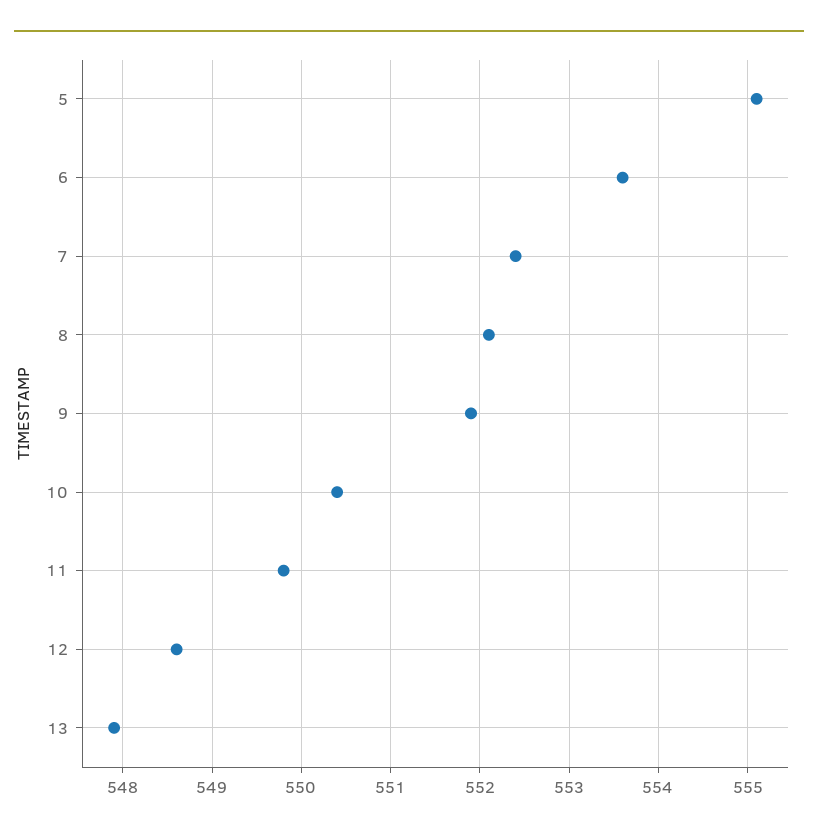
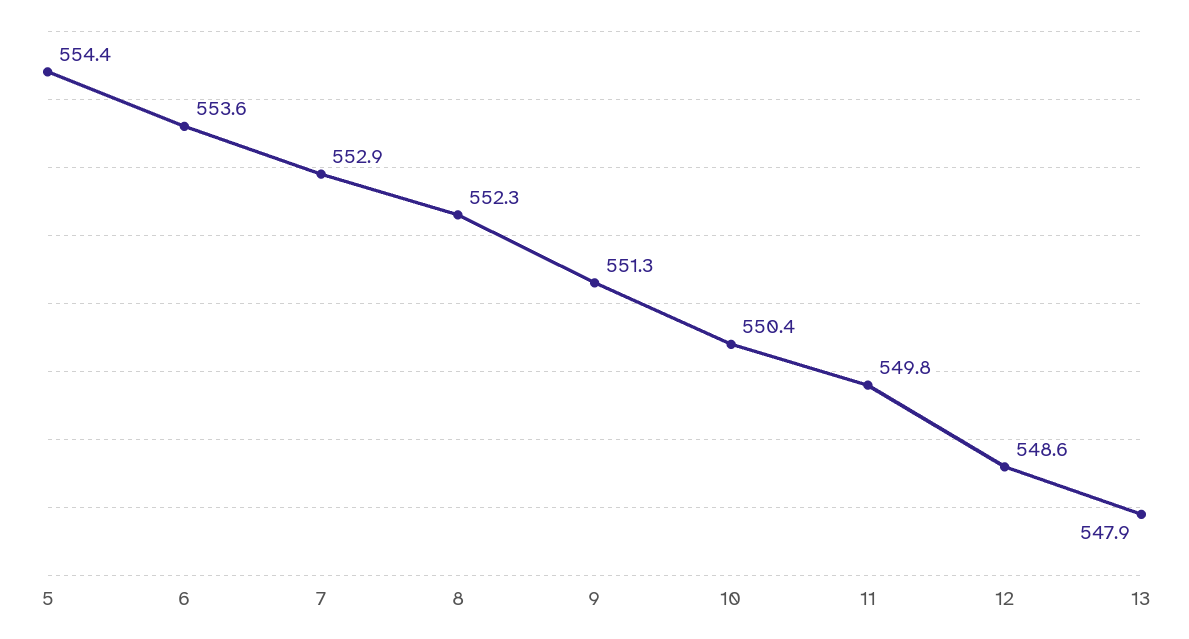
5: 555.1 -> 554.4
7: 552.4 -> 552.9
8: 552.1 -> 552.3
9: 551.9 -> 551.3

